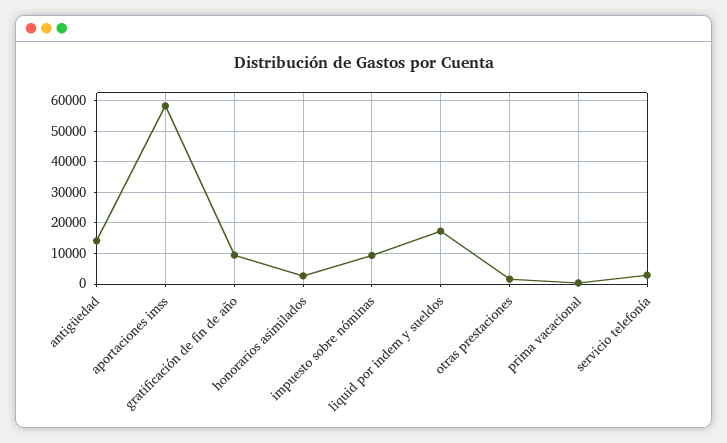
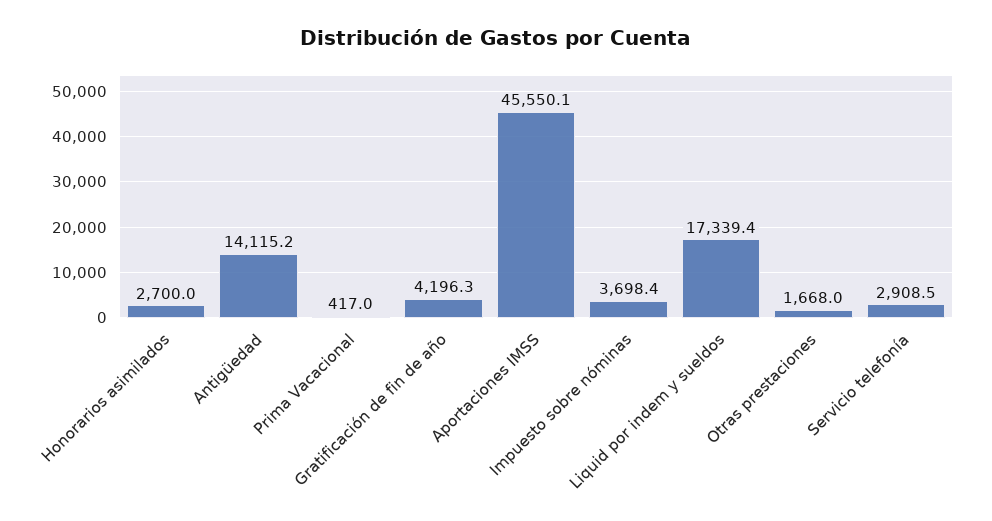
aportaciones imss: 58000 -> 45550.1
gratificación de fin de año: 10000 -> 4196.3
impuesto sobre nóminas: 10000 -> 3698.4

